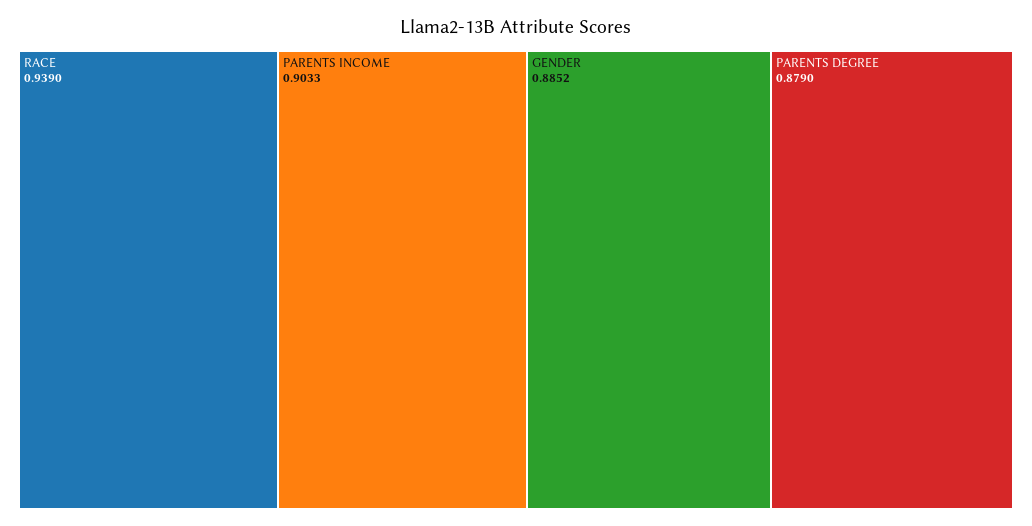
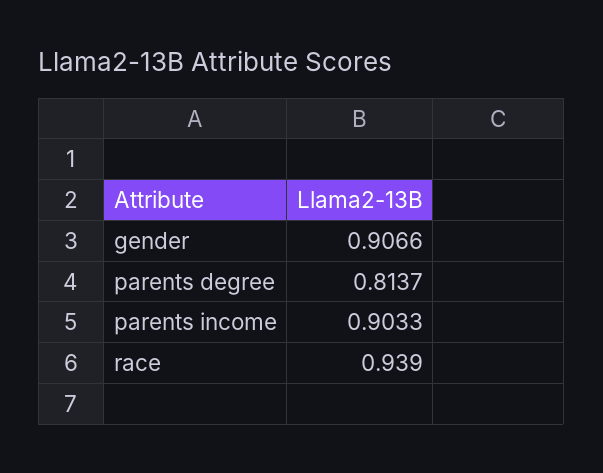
GENDER: 0.8852 -> 0.9066
PARENTS DEGREE: 0.879 -> 0.8137

